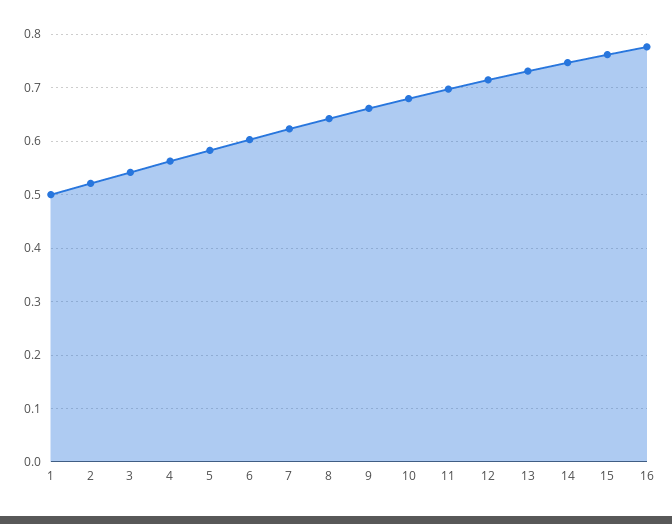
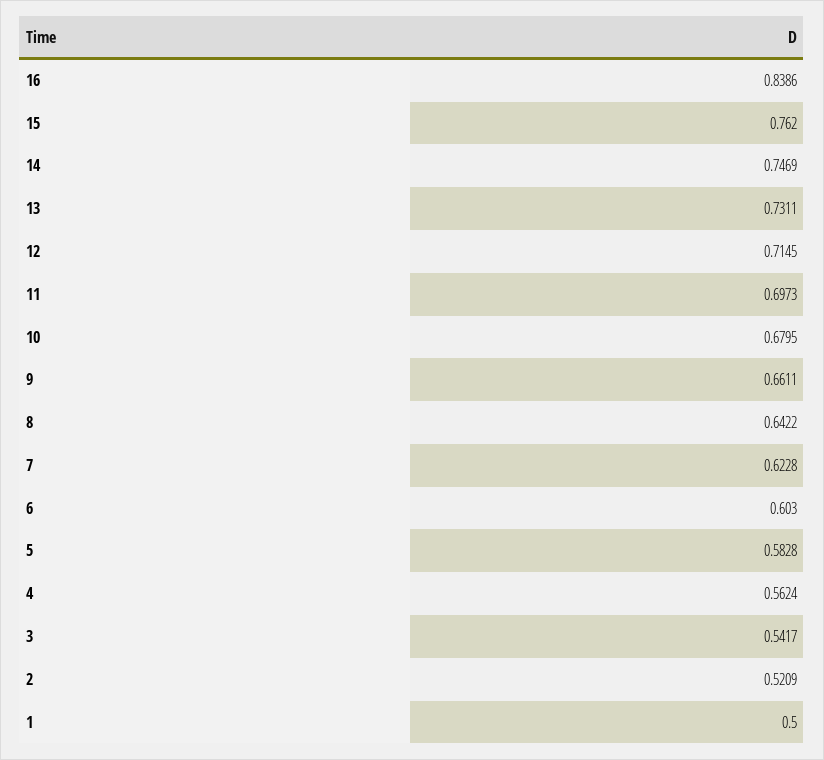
16: 0.78 -> 0.8386

